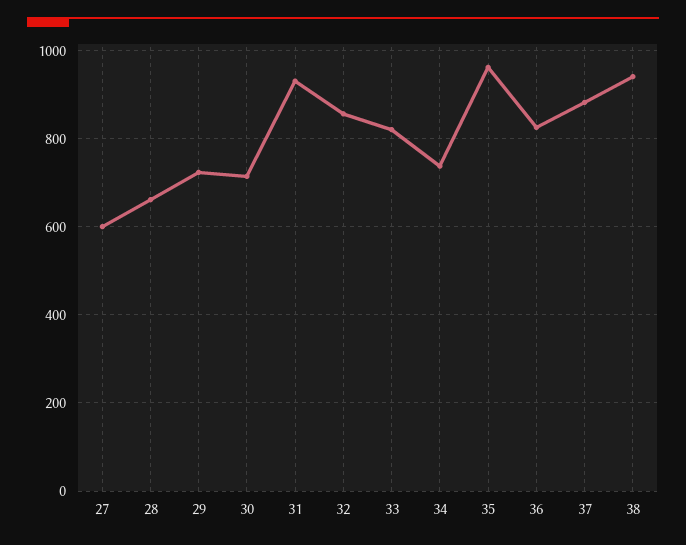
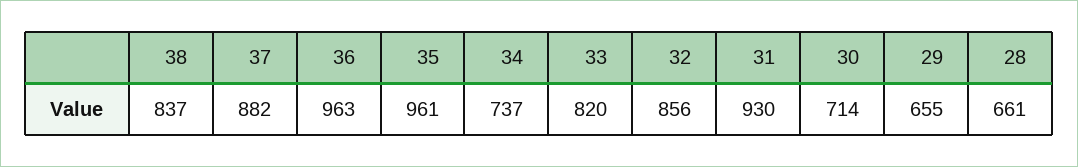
27: 600 -> none
29: 720 -> 655
36: 820 -> 963
38: 940 -> 837

